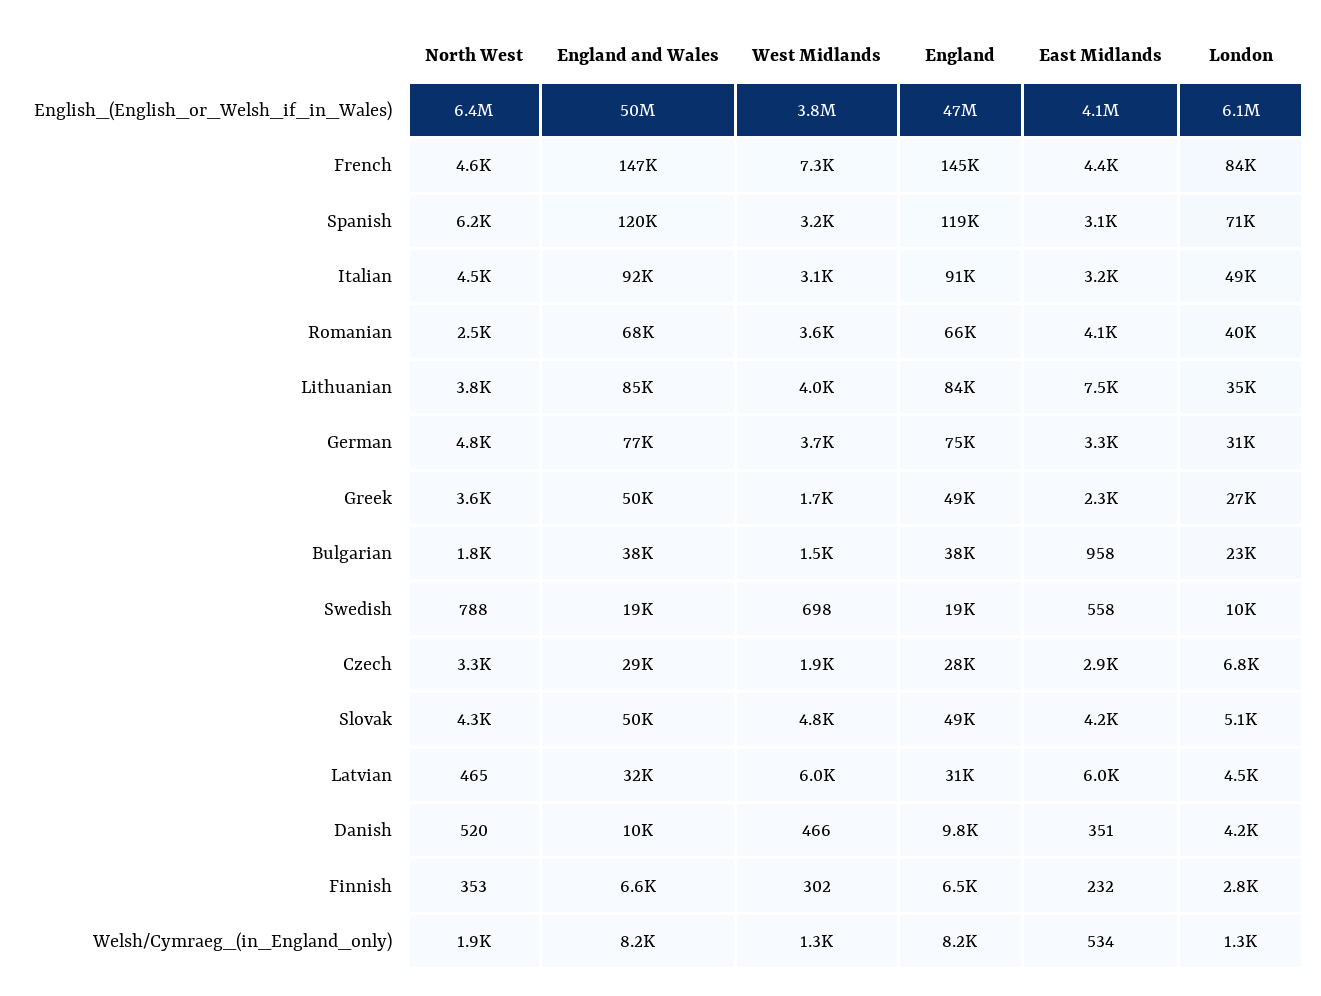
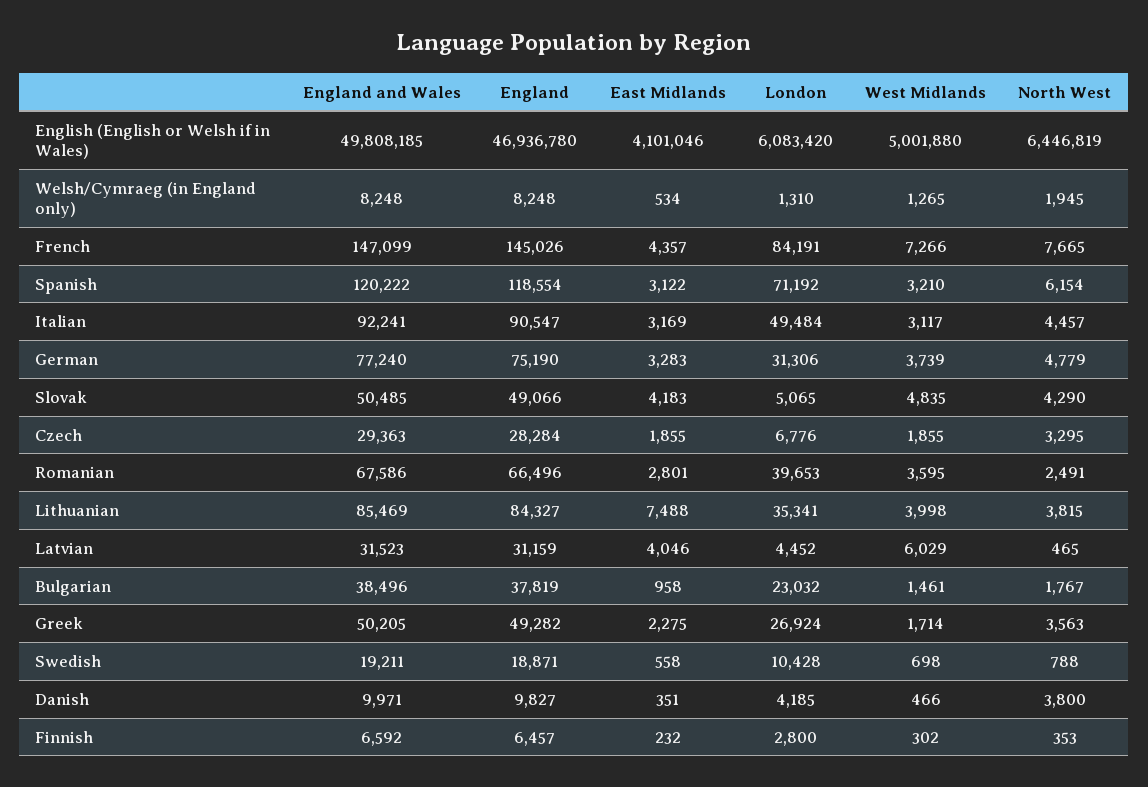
West Midlands, English_(English_or_Welsh_if_in_Wales): 3800000 -> 5001880
North West, French: 4600 -> 7665
East Midlands, Romanian: 4100 -> 2801
East Midlands, Czech: 2900 -> 1855
East Midlands, Latvian: 6000 -> 4046
North West, Danish: 520 -> 3800

